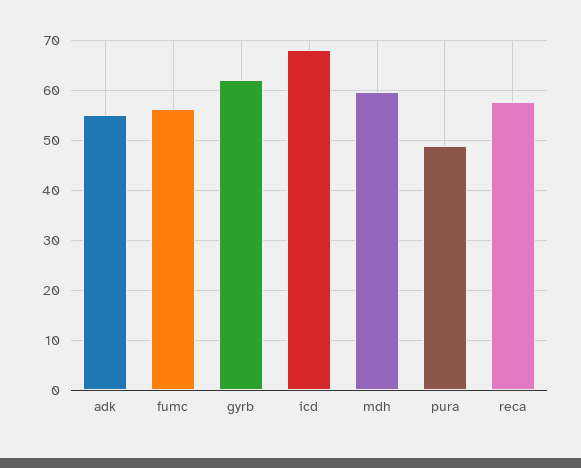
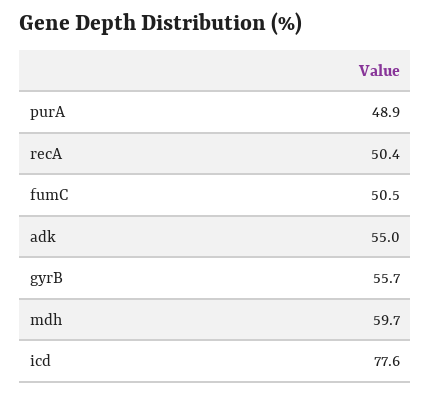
fumc: 56 -> 50.5
gyrb: 62 -> 55.7
icd: 68 -> 77.6
reca: 58 -> 50.4

